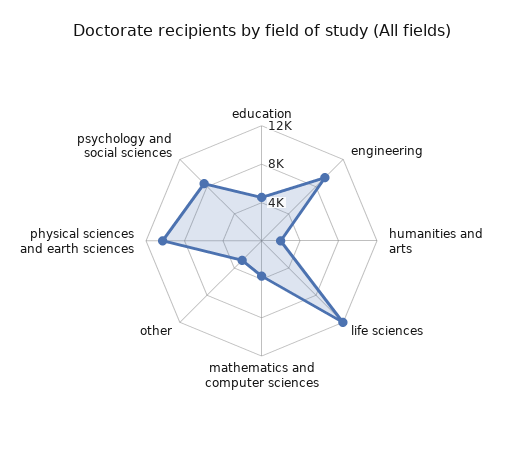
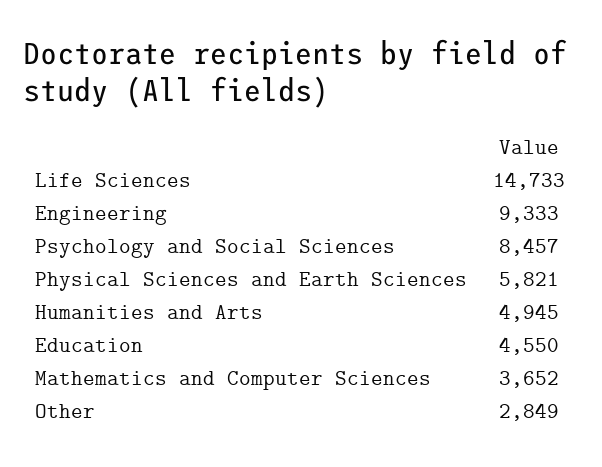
humanities and arts: 2000 -> 4945
life sciences: 12000 -> 14733
physical sciences and earth sciences: 10000 -> 5821

